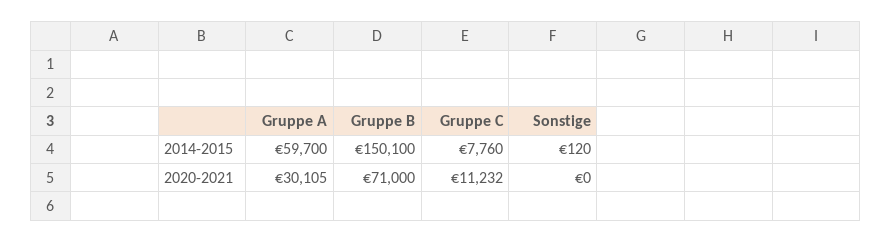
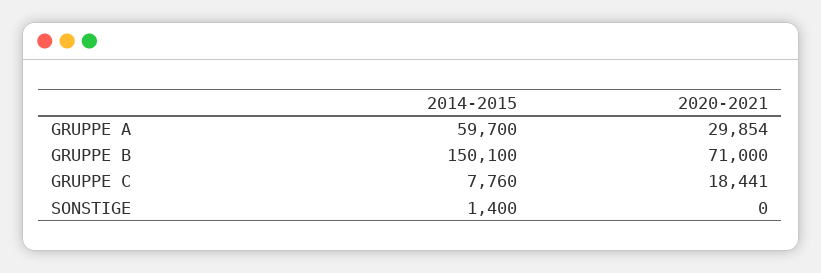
Sonstige, 2014-2015: 120 -> 1400
Gruppe A, 2020-2021: 30105 -> 29854
Gruppe C, 2020-2021: 11232 -> 18441

